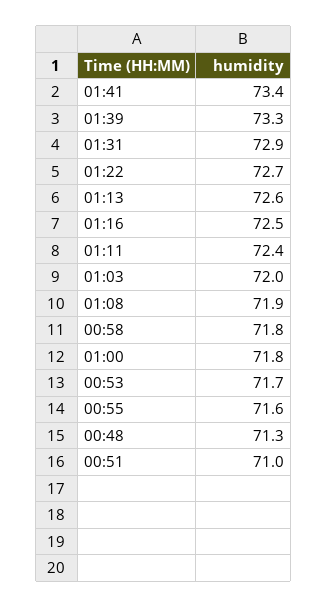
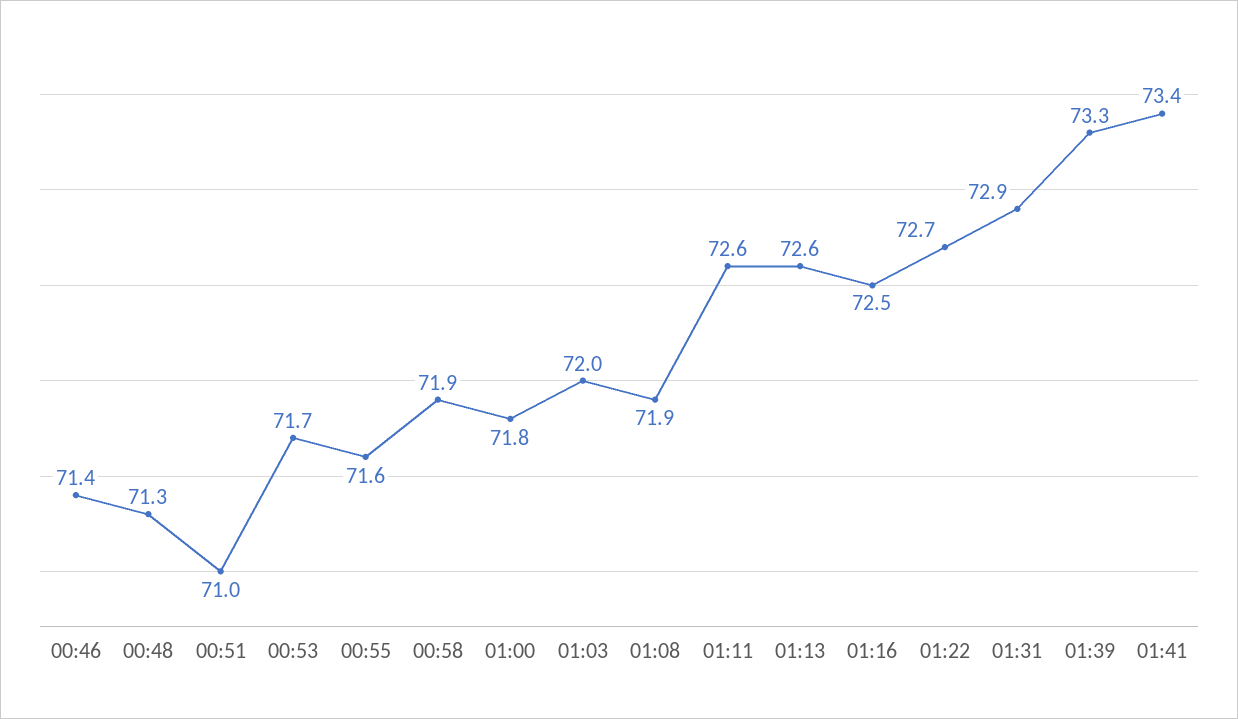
01:11: 72.4 -> 72.6
00:58: 71.8 -> 71.9
00:46: none -> 71.4

